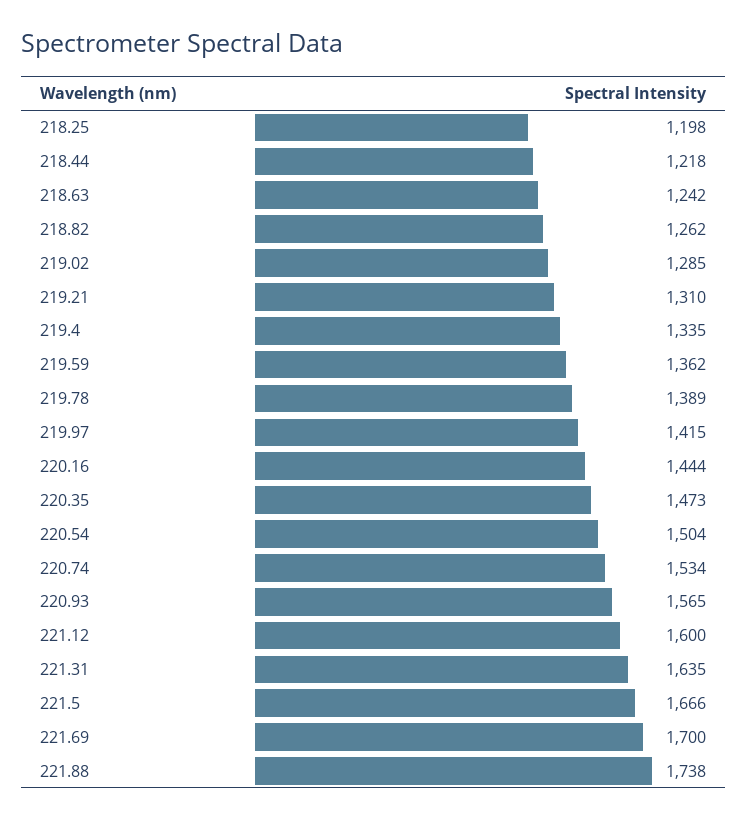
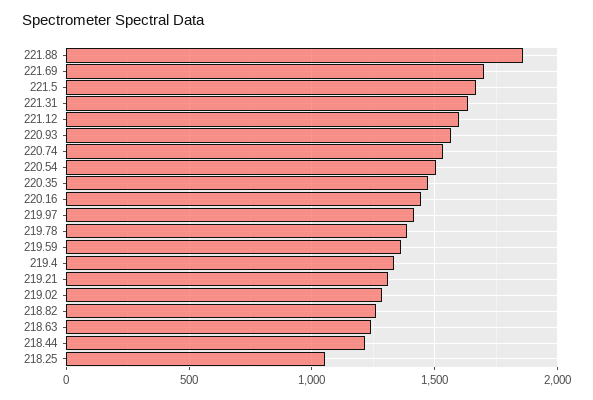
218.25: 1198 -> 1050
221.88: 1738 -> 1850

